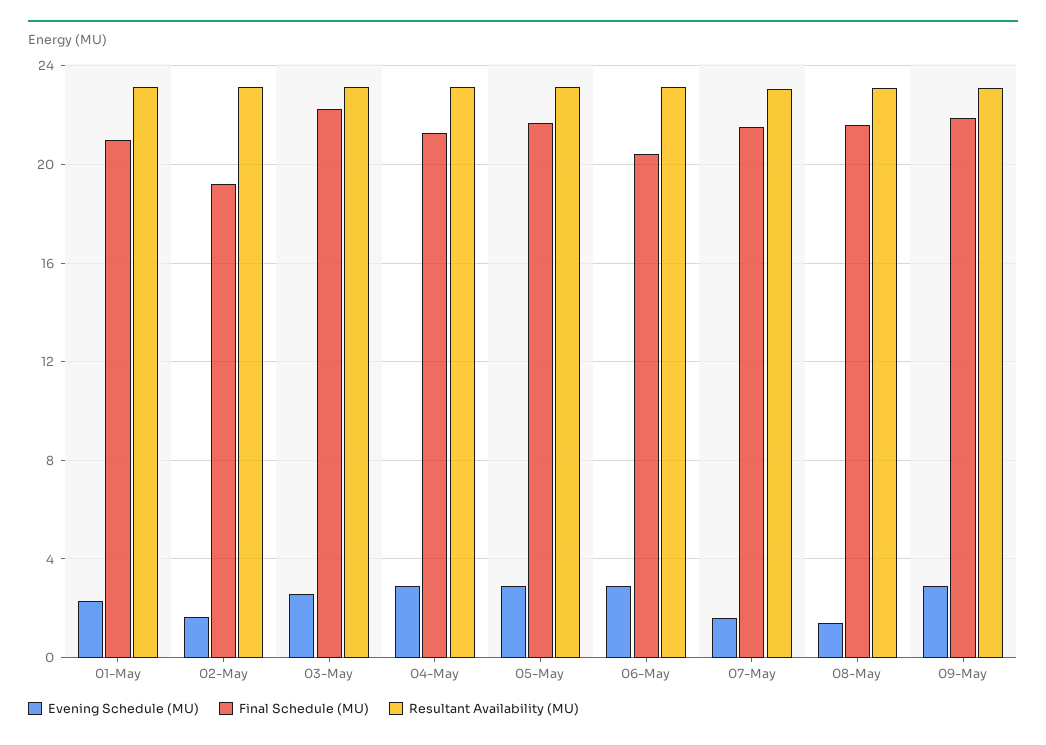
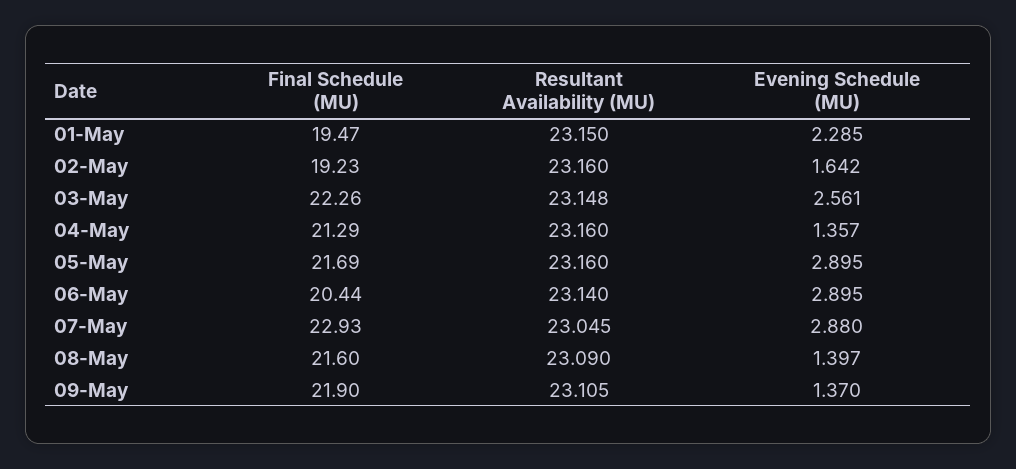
Final Schedule (MU), 01-May: 21 -> 19.47
Evening Schedule (MU), 04-May: 3 -> 1.357
Evening Schedule (MU), 07-May: 1.5 -> 2.88
Final Schedule (MU), 07-May: 21.5 -> 22.93
Evening Schedule (MU), 09-May: 3 -> 1.37

